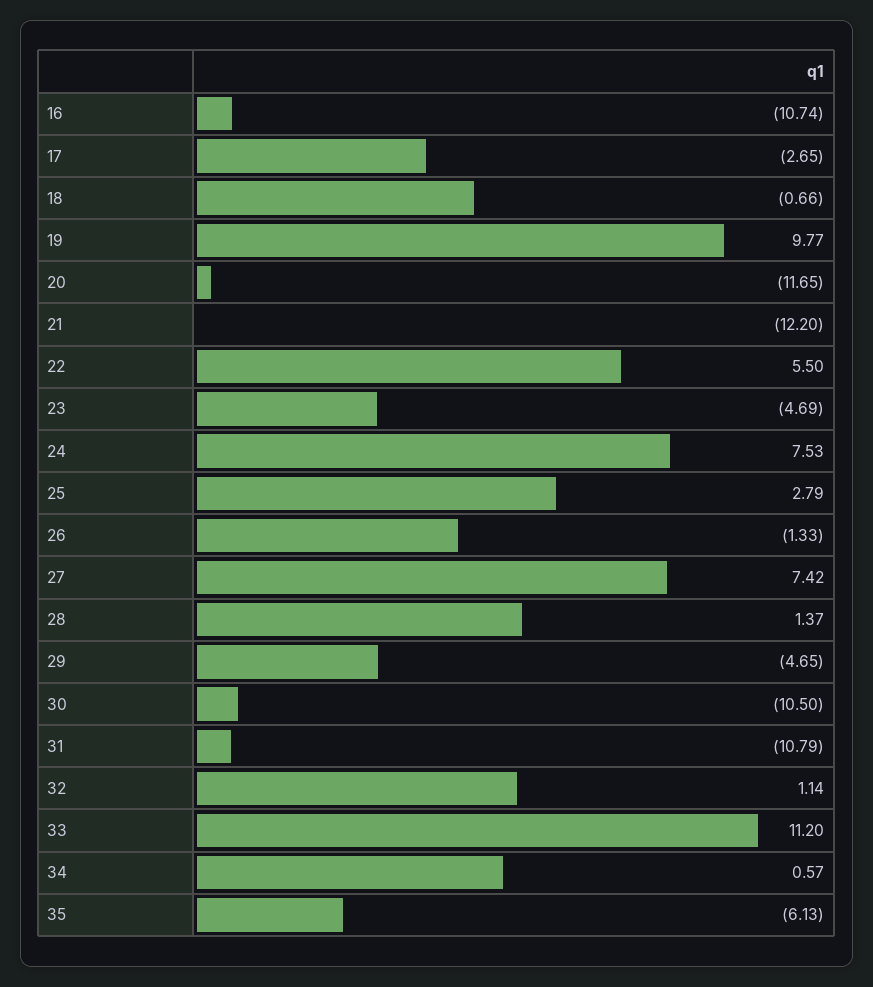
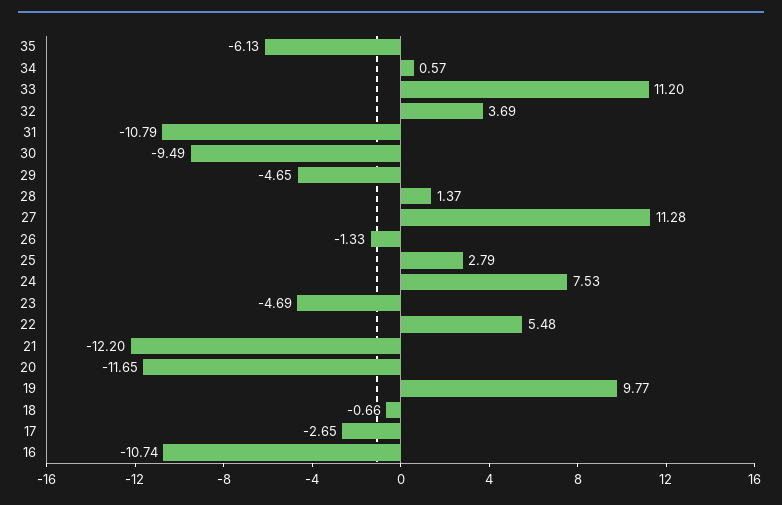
22: 5.5 -> 5.48
27: 7.42 -> 11.28
30: -10.5 -> -9.49
32: 1.14 -> 3.69

